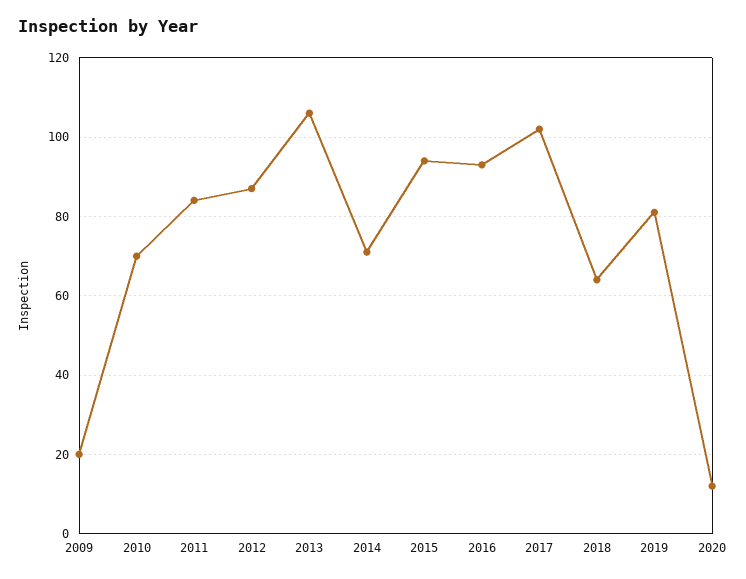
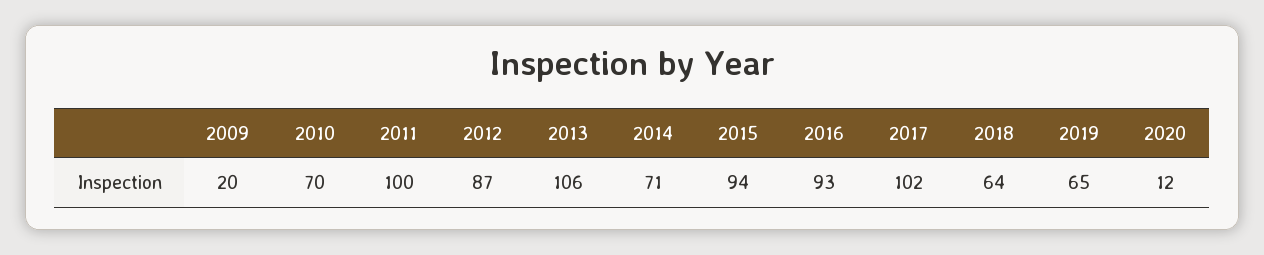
2011: 85 -> 100
2019: 80 -> 65

